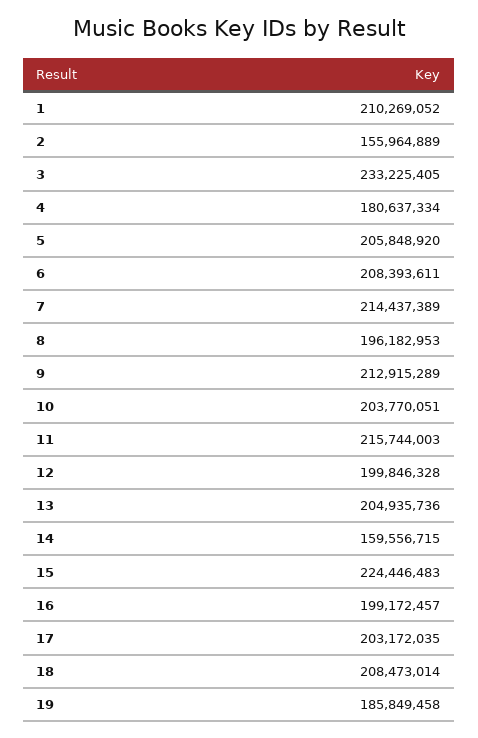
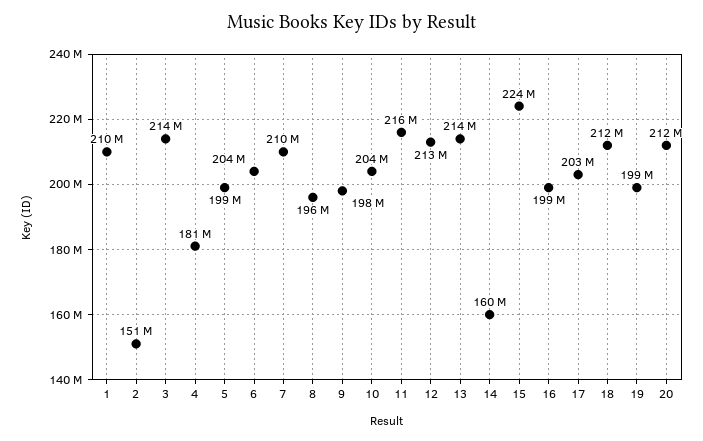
2: 155964889 -> 151000000
3: 233225405 -> 214000000
5: 205848920 -> 199000000
6: 208393611 -> 204000000
7: 214437389 -> 210000000
9: 212915289 -> 198000000
12: 199846328 -> 213000000
13: 204935736 -> 214000000
18: 208473014 -> 212000000
19: 185849458 -> 199000000
20: none -> 212000000

